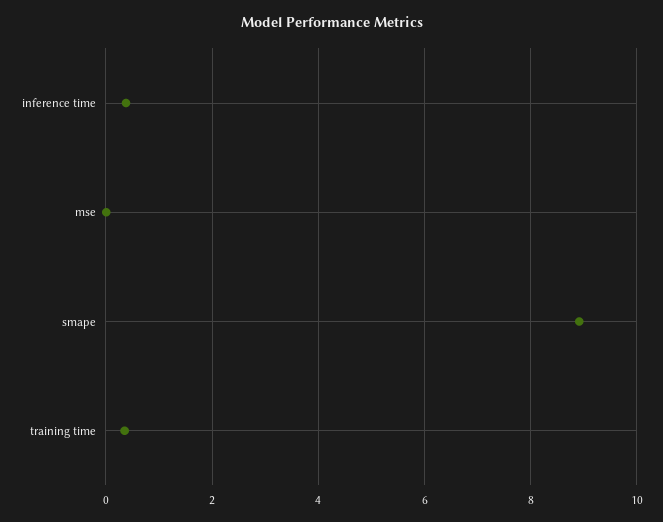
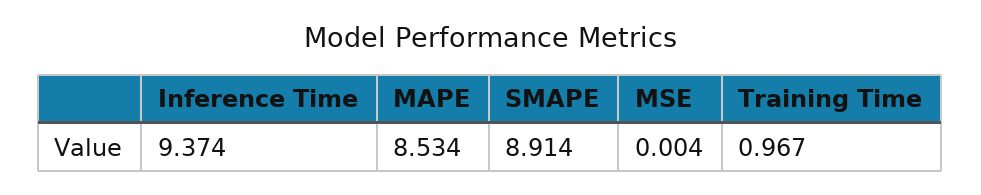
inference time: 0.4 -> 9.374
training time: 0.4 -> 0.967
MAPE: none -> 8.534

